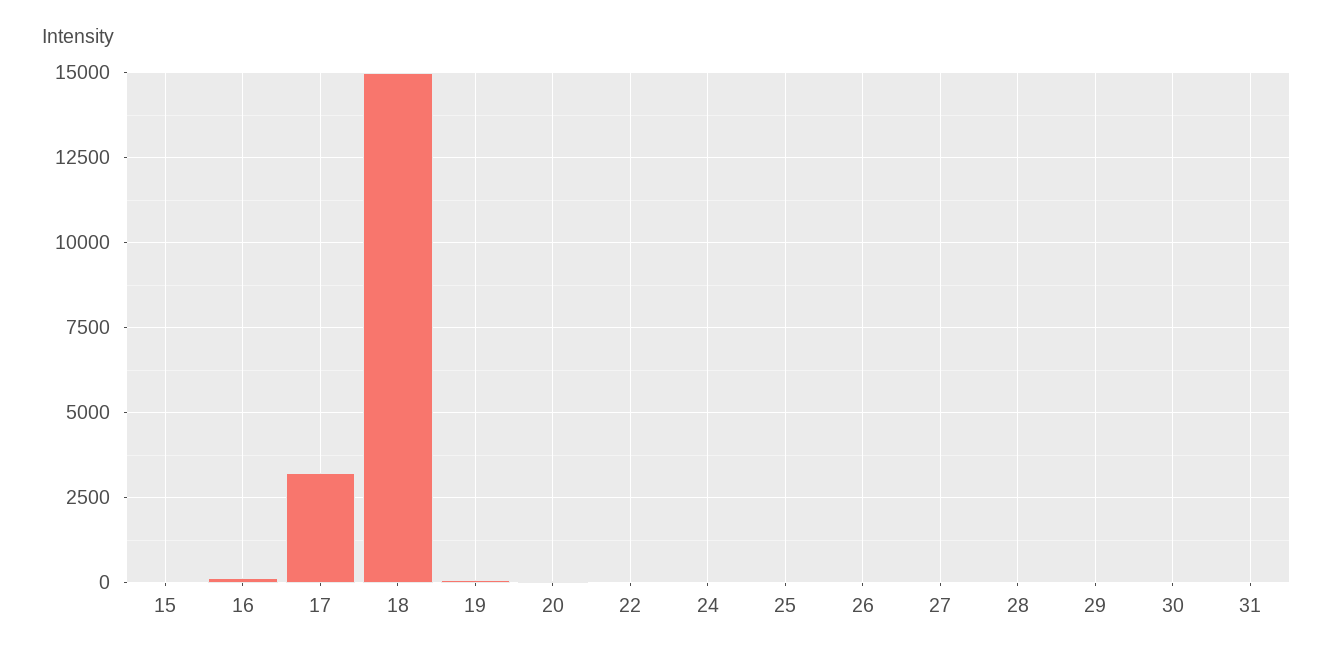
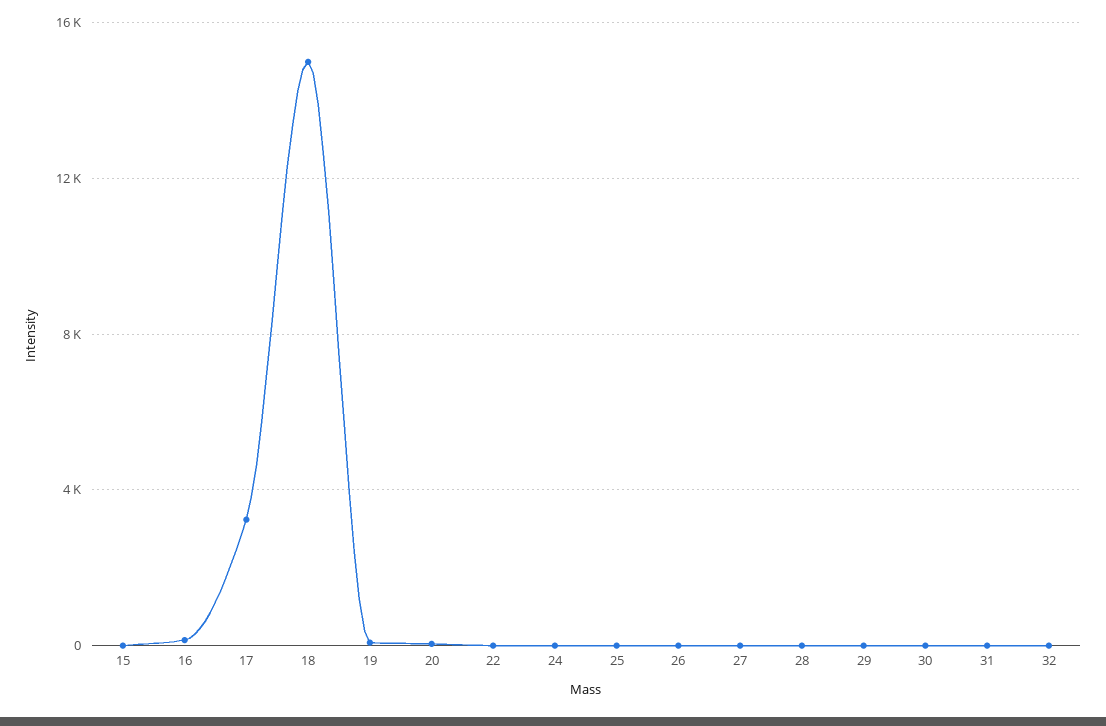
32: none -> 0

